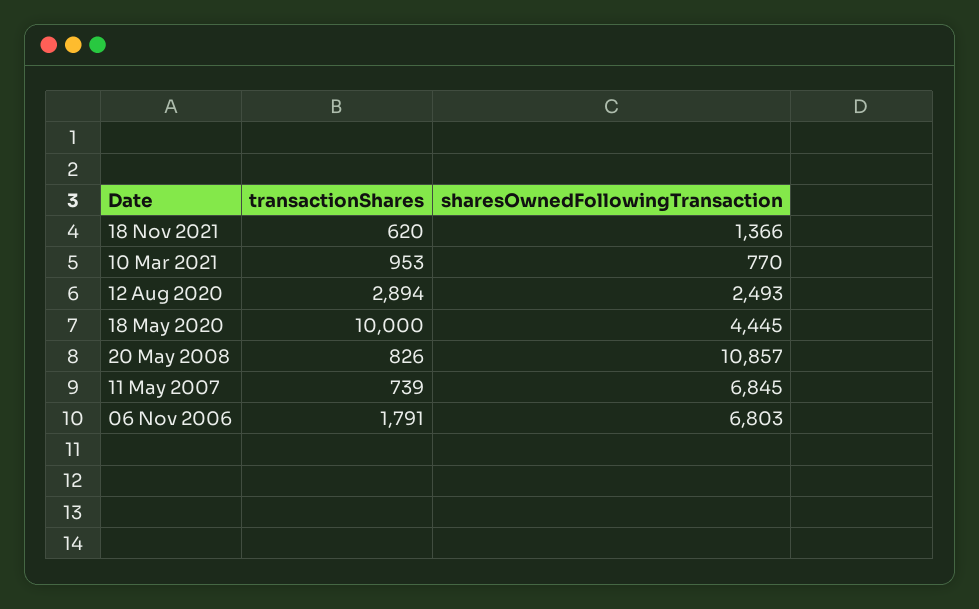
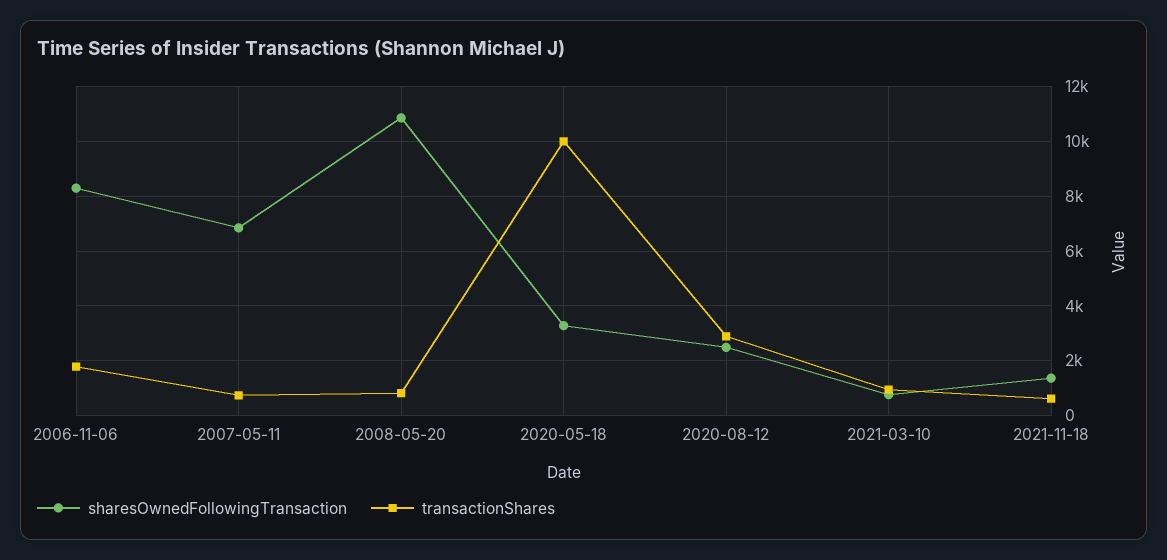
sharesOwnedFollowingTransaction, 18 May 2020: 4445 -> 3250
sharesOwnedFollowingTransaction, 06 Nov 2006: 6803 -> 8250

